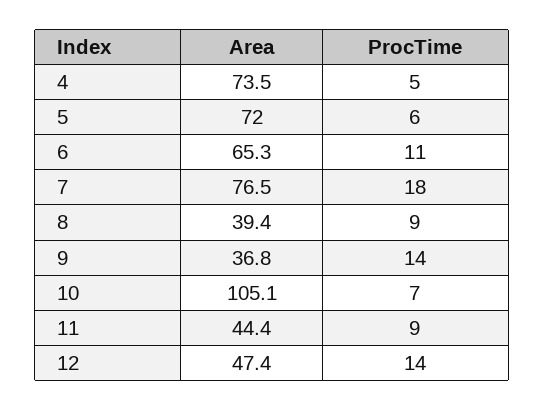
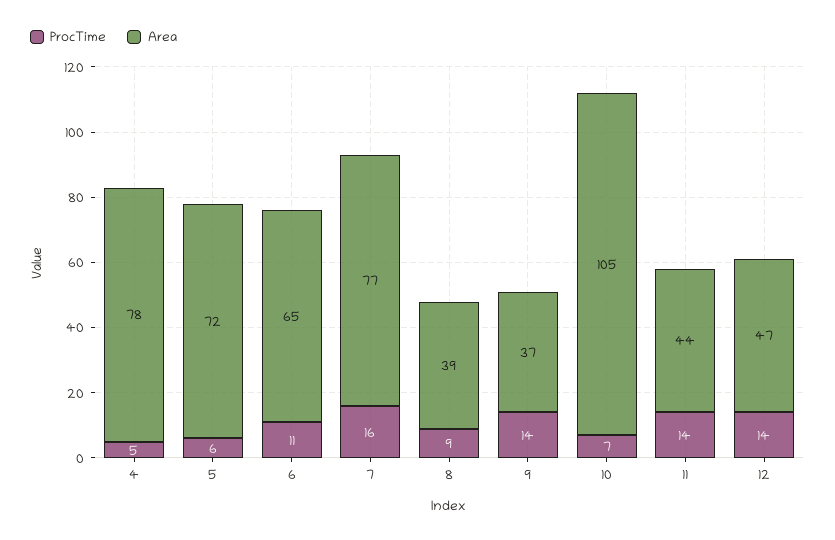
Area, 4: 73.5 -> 78
ProcTime, 7: 18 -> 16
ProcTime, 11: 9 -> 14

